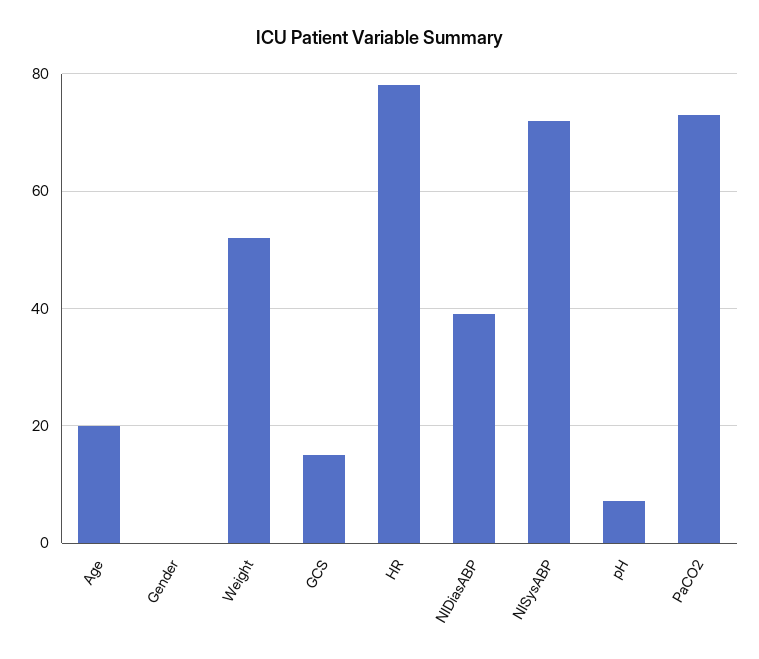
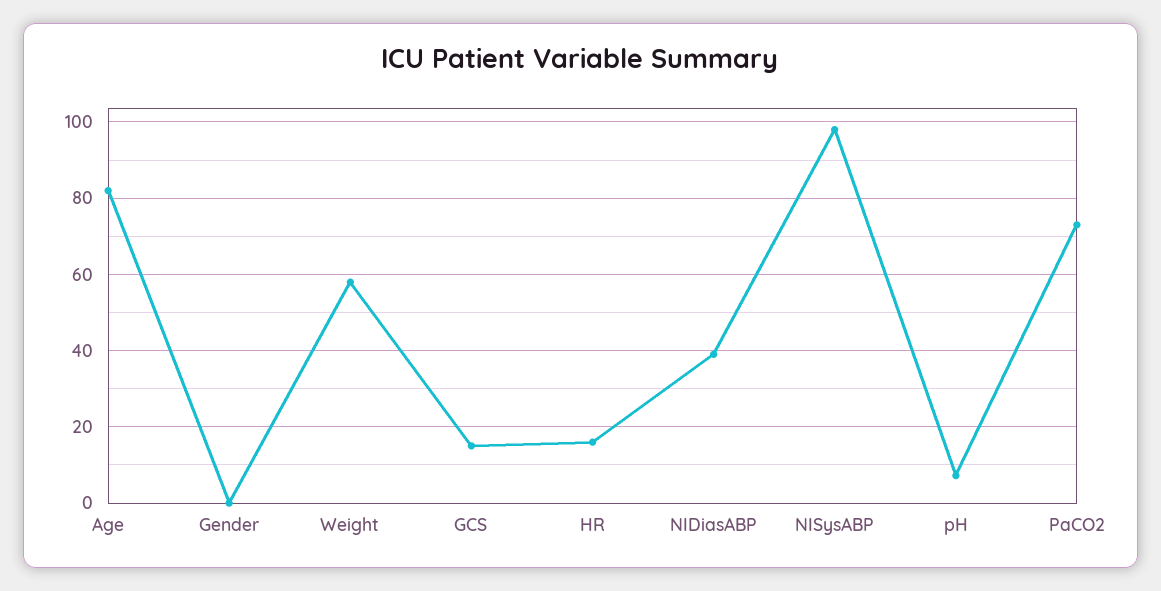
Age: 20 -> 82
Weight: 52 -> 58
HR: 78 -> 16
NISysABP: 72 -> 98

